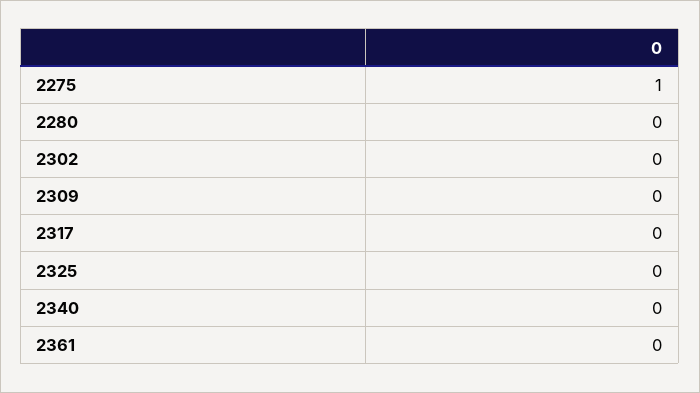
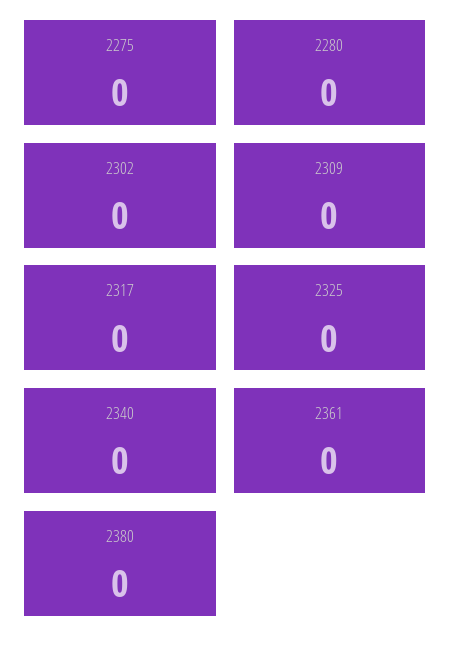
2275: 1 -> 0
2380: none -> 0

